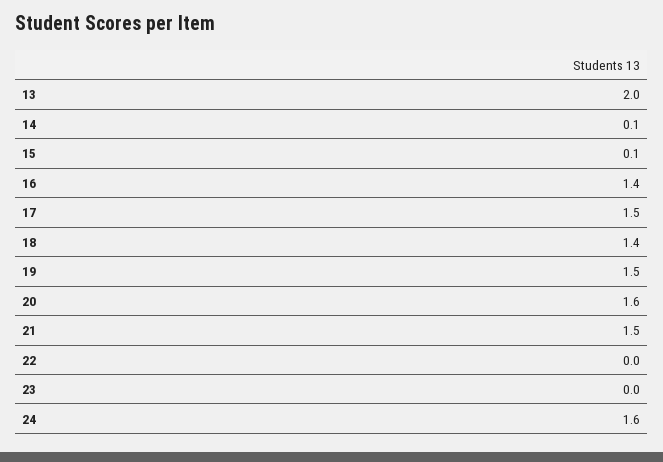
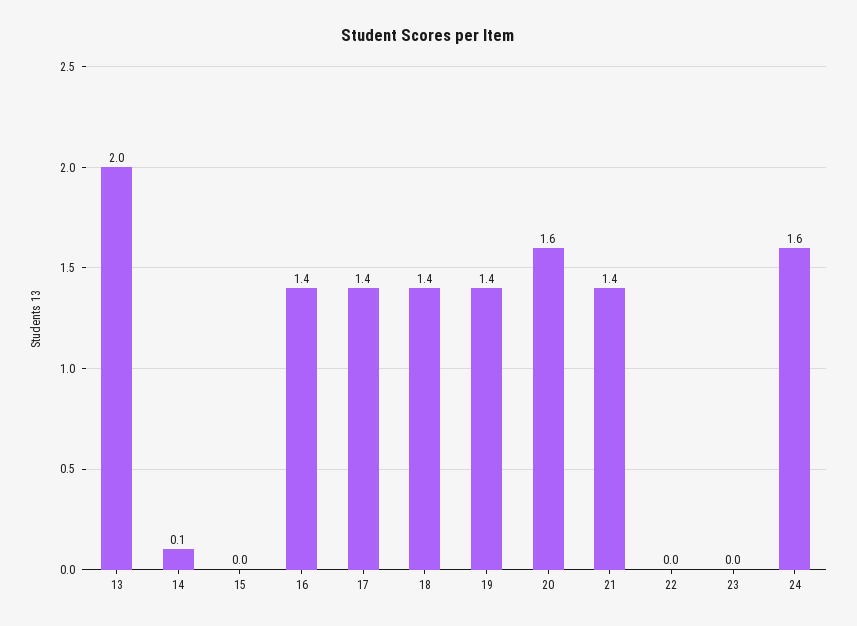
15: 0.1 -> 0
17: 1.5 -> 1.4
19: 1.5 -> 1.4
21: 1.5 -> 1.4

